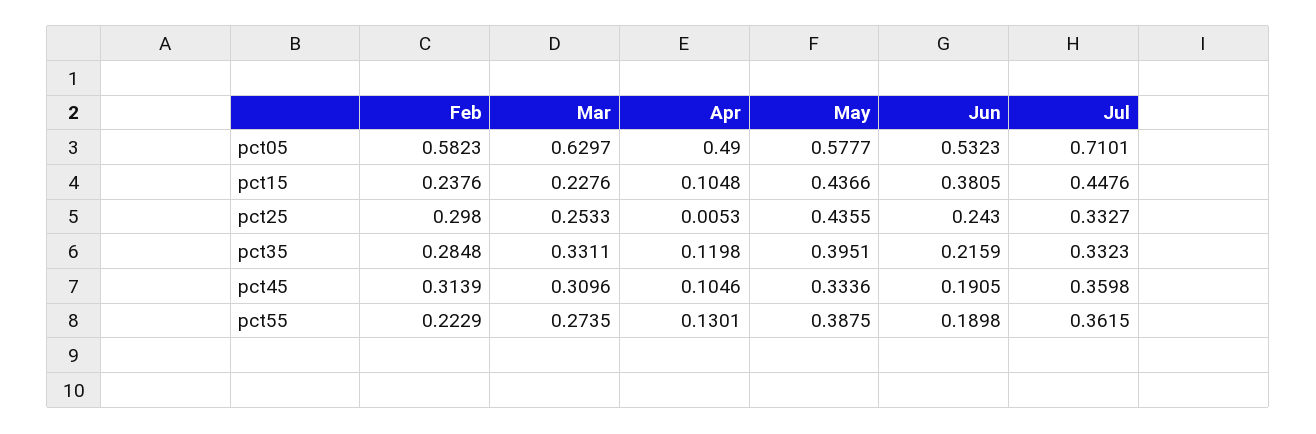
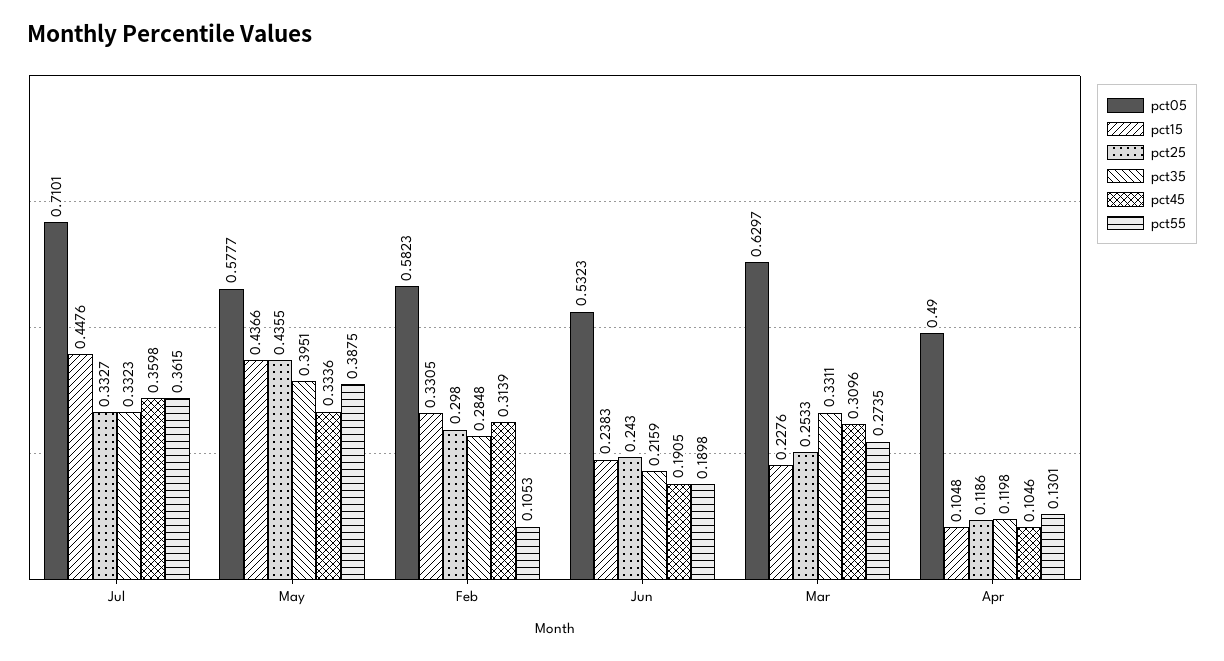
pct15, Feb: 0.2376 -> 0.3305
pct15, Jun: 0.3805 -> 0.2383
pct25, Apr: 0.0053 -> 0.1186
pct55, Feb: 0.2229 -> 0.1053

